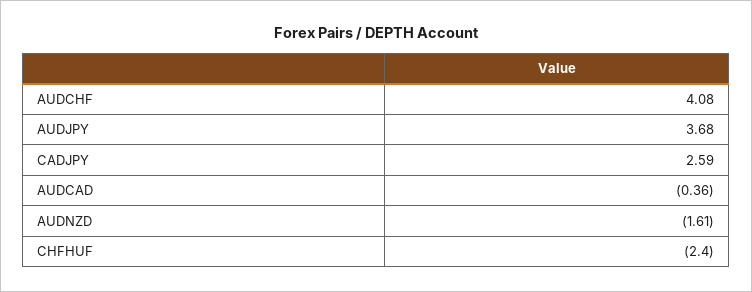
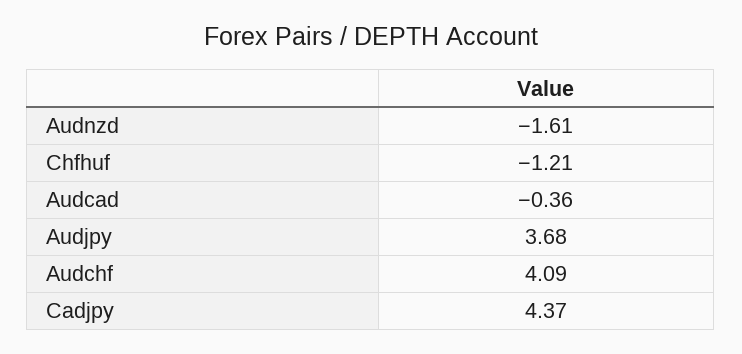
AUDCHF: 4.08 -> 4.09
CADJPY: 2.59 -> 4.37
CHFHUF: -2.4 -> -1.21

